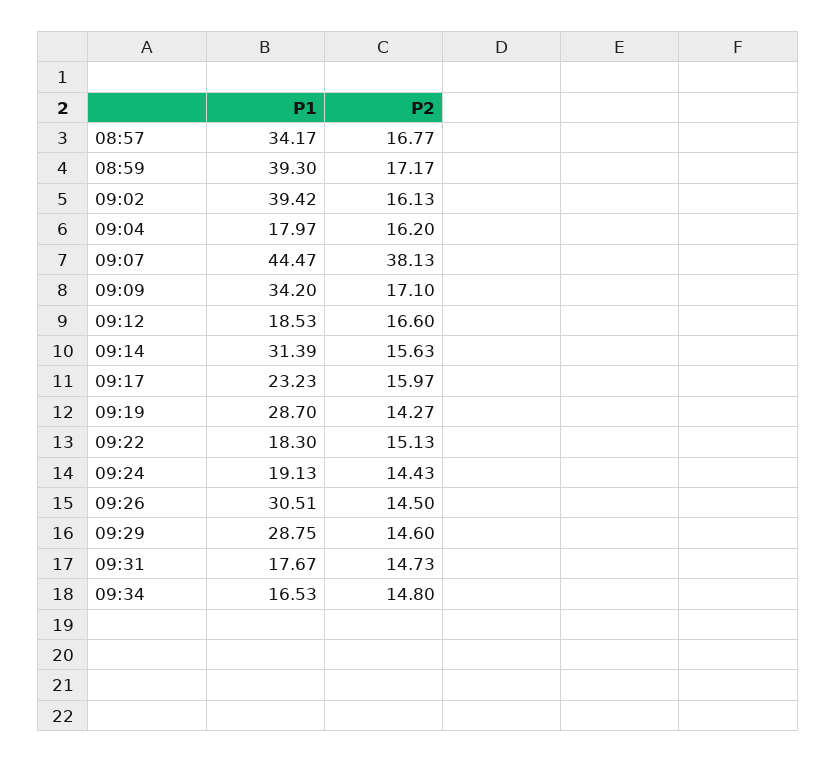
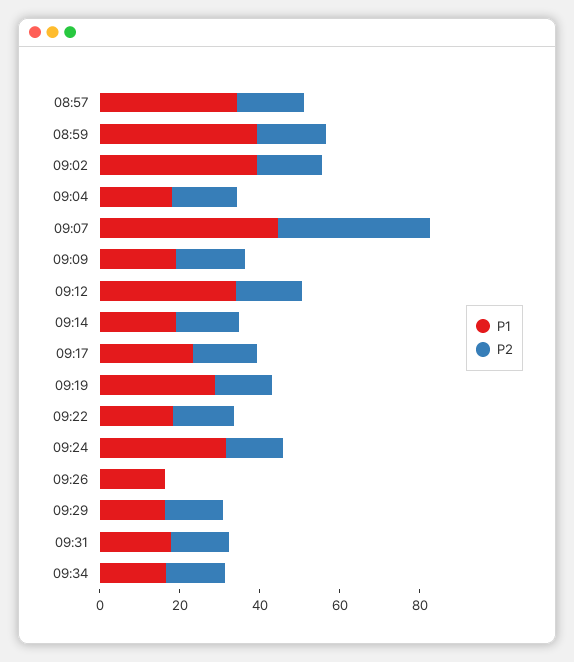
P1, 09:09: 34.2 -> 20
P1, 09:12: 18.53 -> 35
P1, 09:14: 31.39 -> 20
P1, 09:24: 19.13 -> 30
P1, 09:26: 30.51 -> 15
P2, 09:26: 14.5 -> 0
P1, 09:29: 28.75 -> 15

